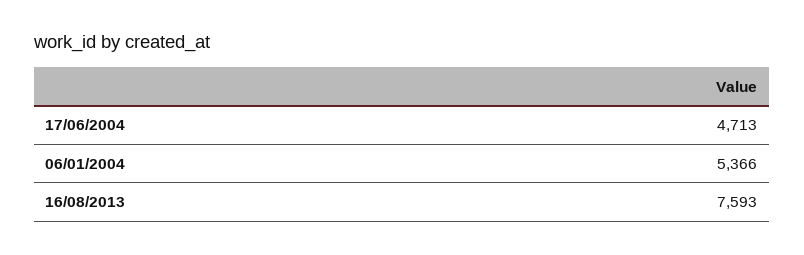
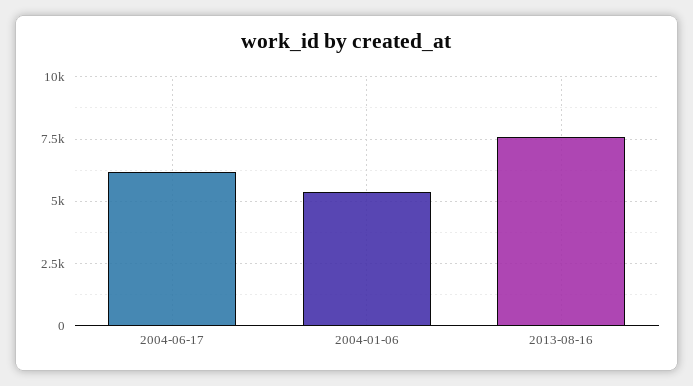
17/06/2004: 4713 -> 6250

